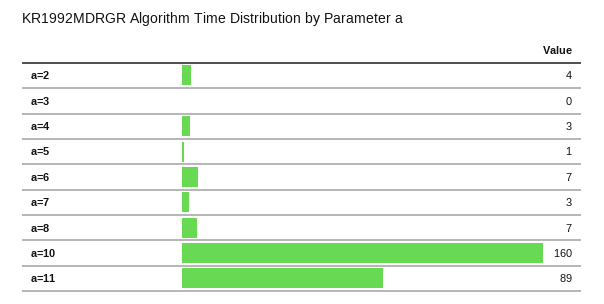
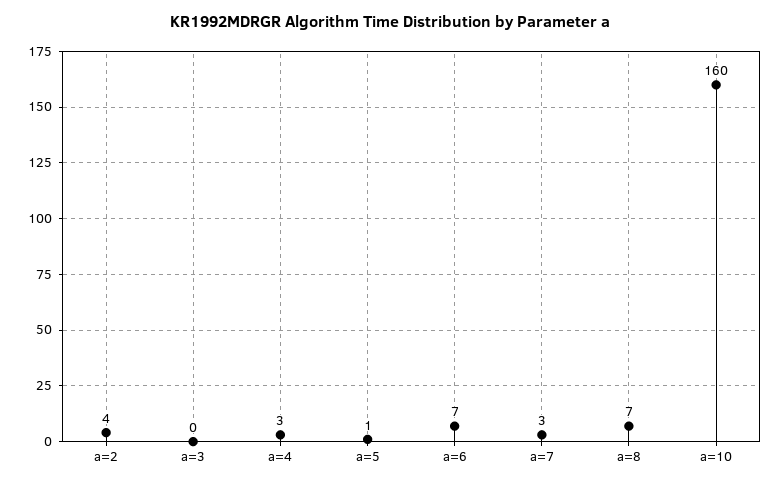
a=11: 89 -> none

